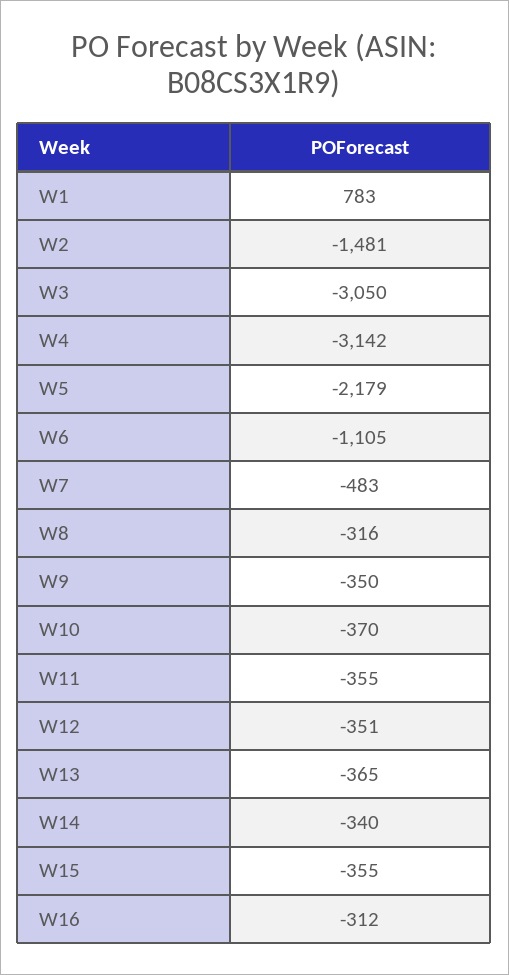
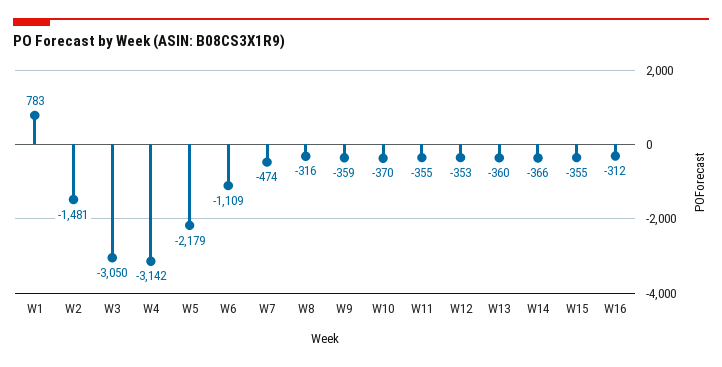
W6: -1105 -> -1109
W7: -483 -> -474
W9: -350 -> -359
W12: -351 -> -353
W13: -365 -> -360
W14: -340 -> -366

